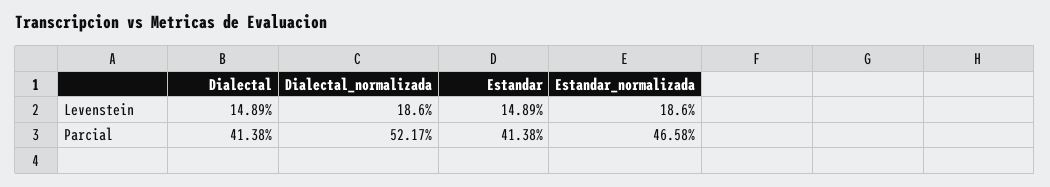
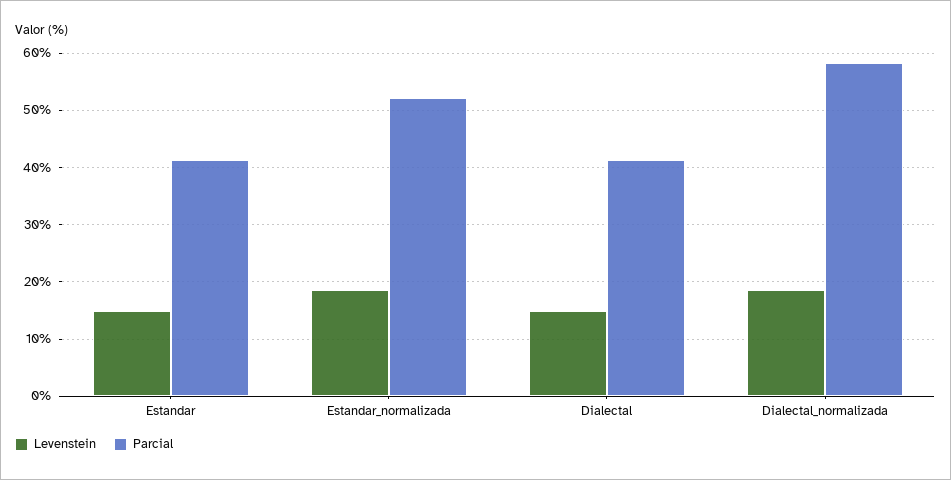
Parcial, Dialectal_normalizada: 52.17 -> 58
Parcial, Estandar_normalizada: 46.58 -> 52

